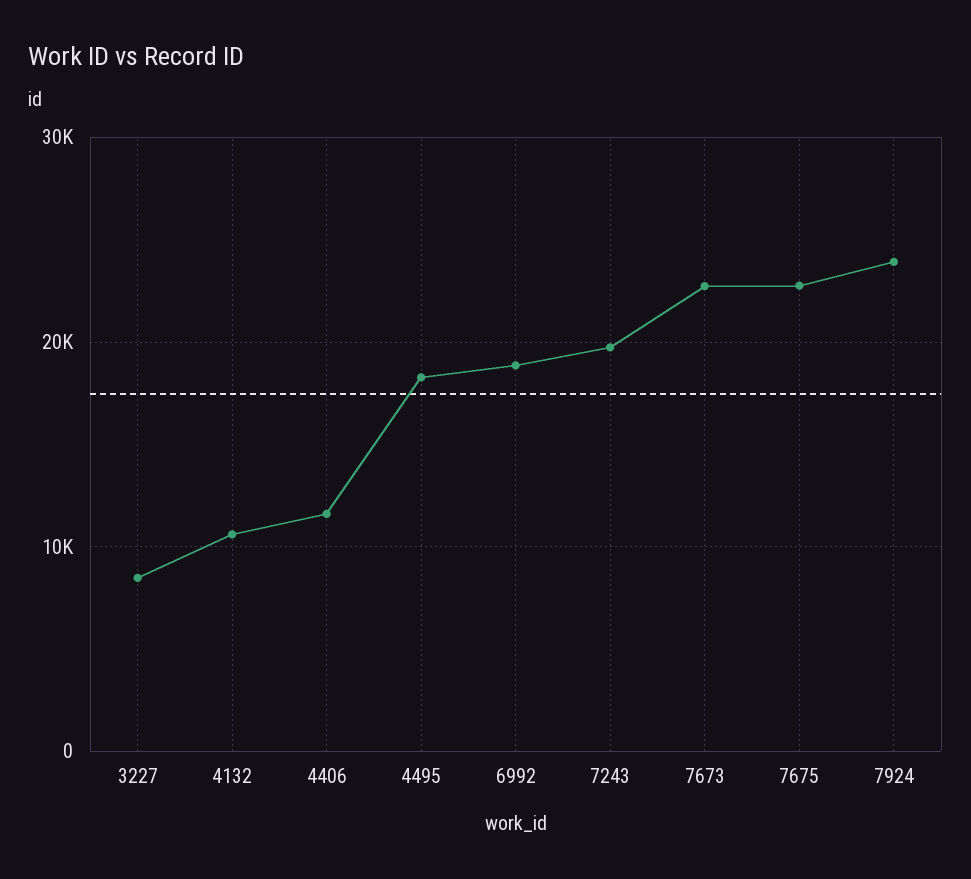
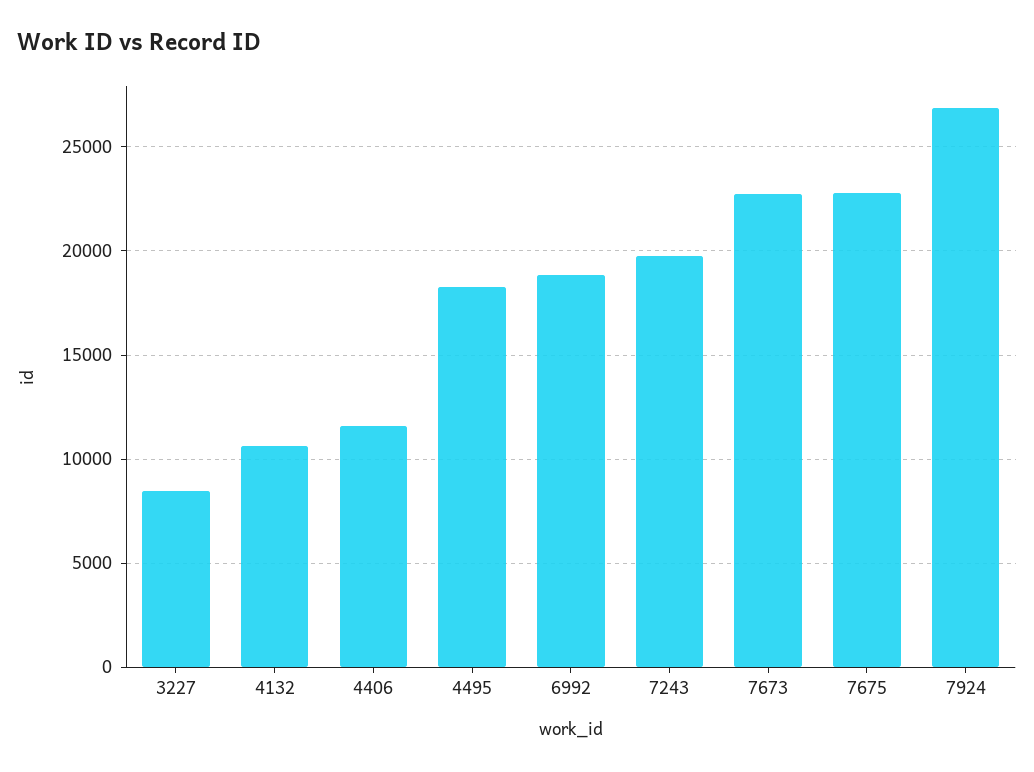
7924: 24000 -> 27000

